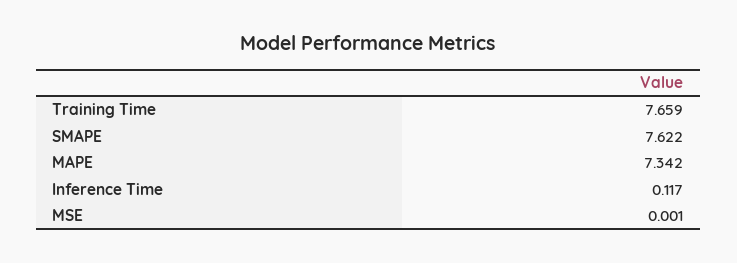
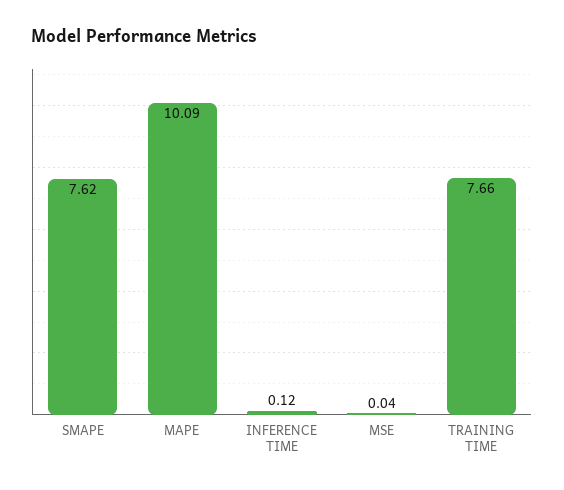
MAPE: 7.342 -> 10.09
MSE: 0.001 -> 0.04

